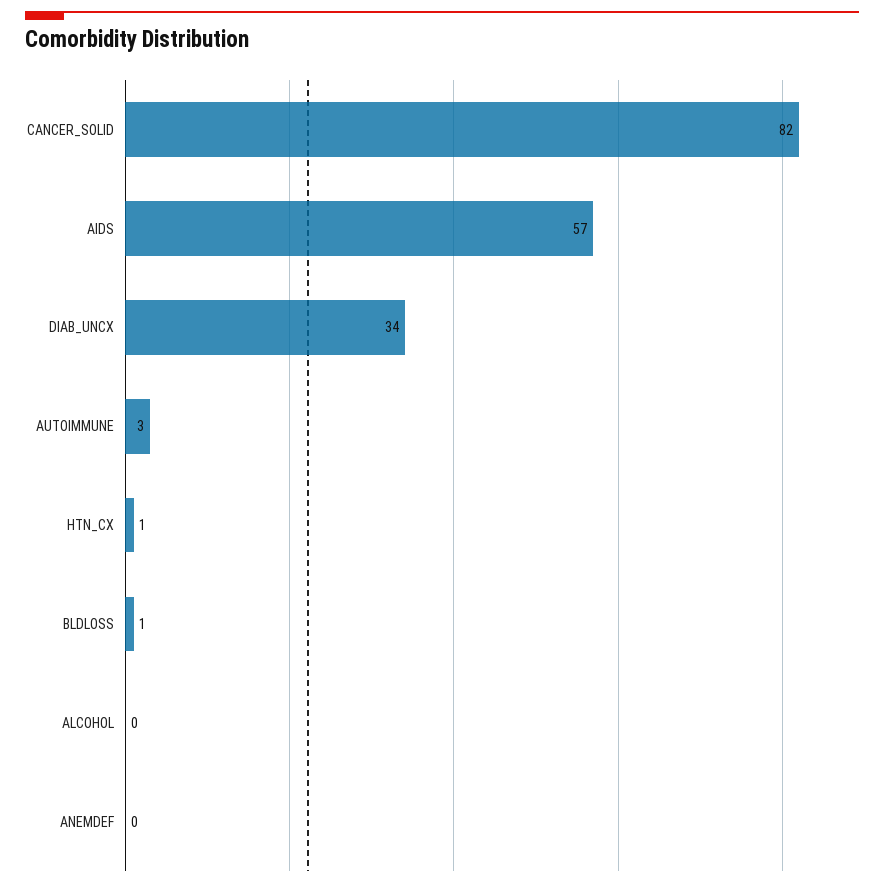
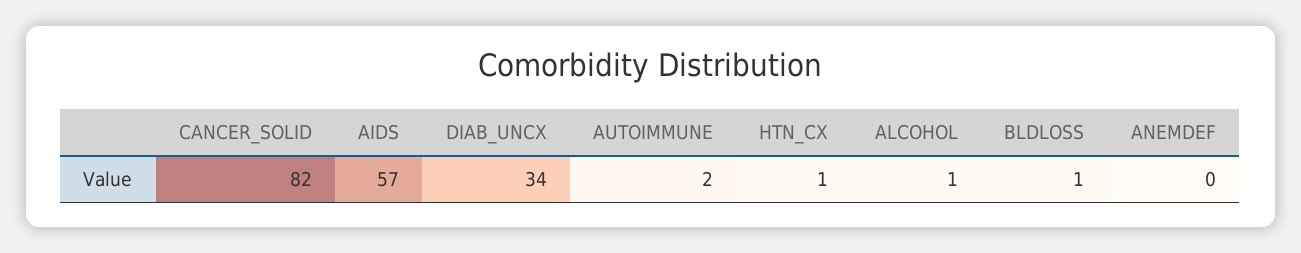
AUTOIMMUNE: 3 -> 2
ALCOHOL: 0 -> 1

